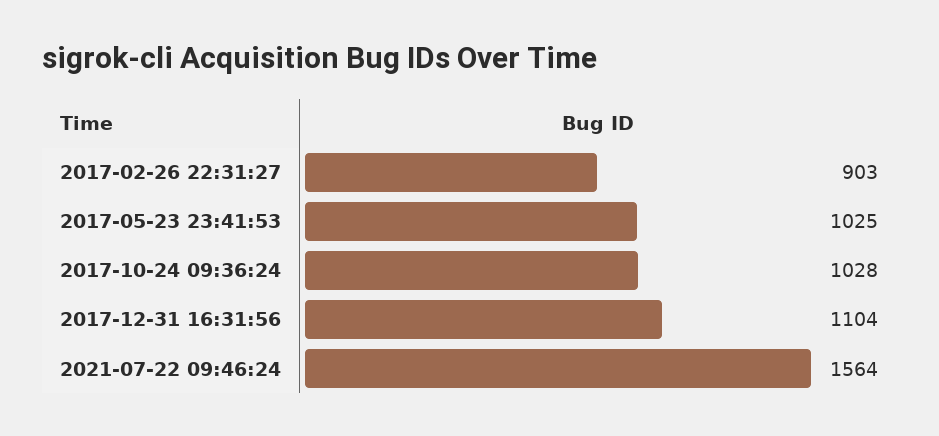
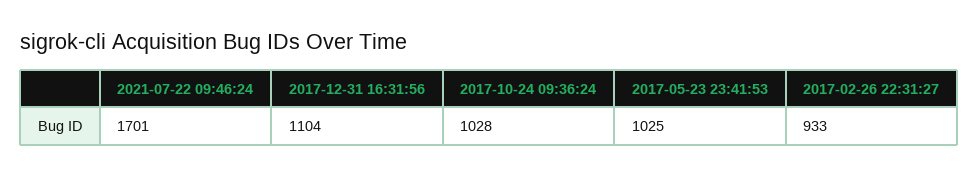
2017-02-26 22:31:27: 903 -> 933
2021-07-22 09:46:24: 1564 -> 1701

